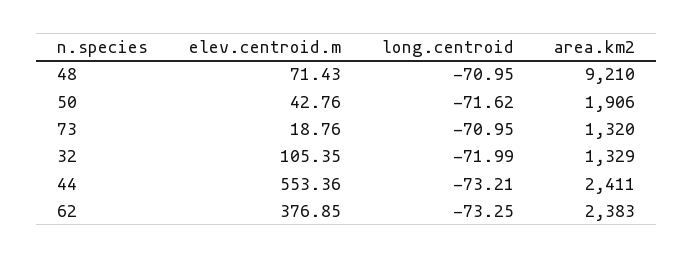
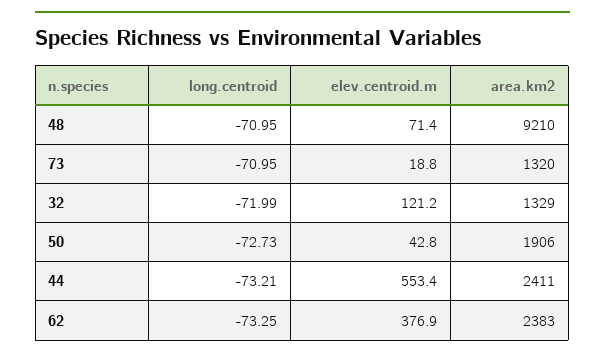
long.centroid, 50: -71.62 -> -72.73
elev.centroid.m, 32: 105.35 -> 121.2

